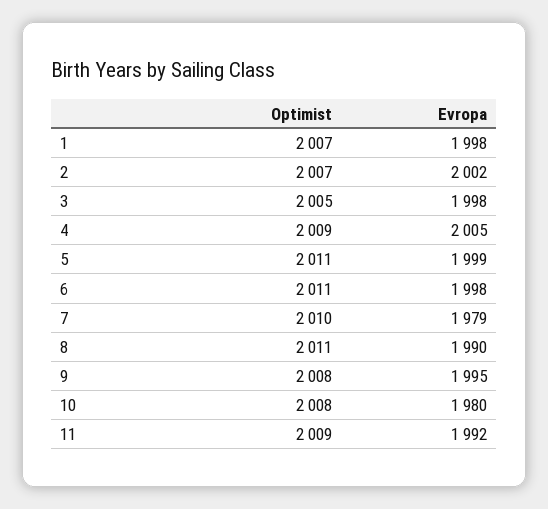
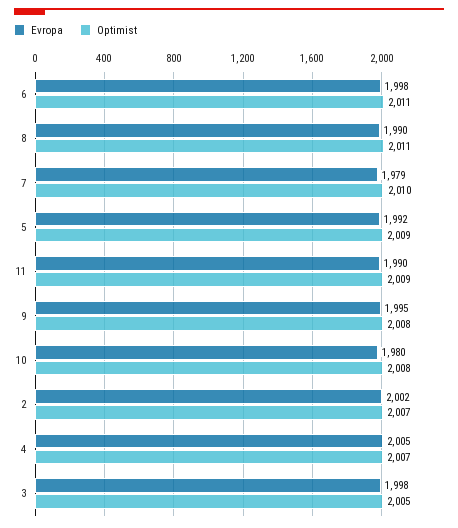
Optimist, 1: 2007 -> none
Evropa, 1: 1998 -> none
Optimist, 4: 2009 -> 2007
Optimist, 5: 2011 -> 2009
Evropa, 5: 1999 -> 1992
Evropa, 11: 1992 -> 1990

